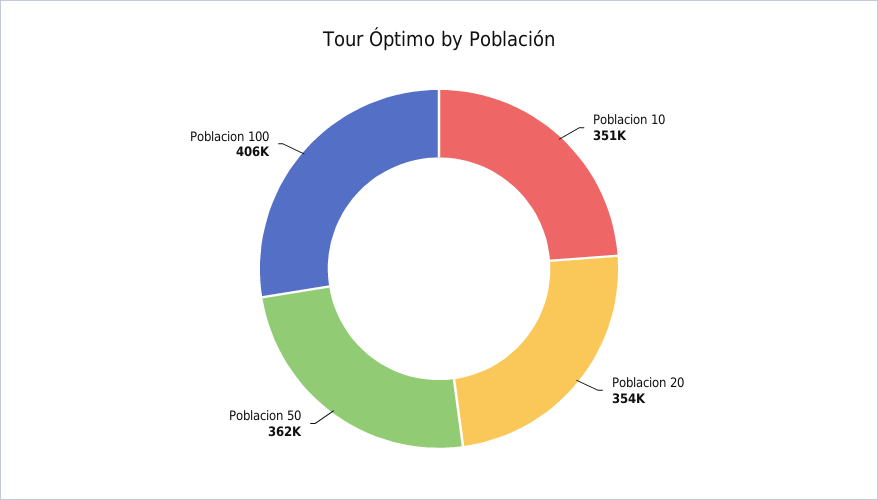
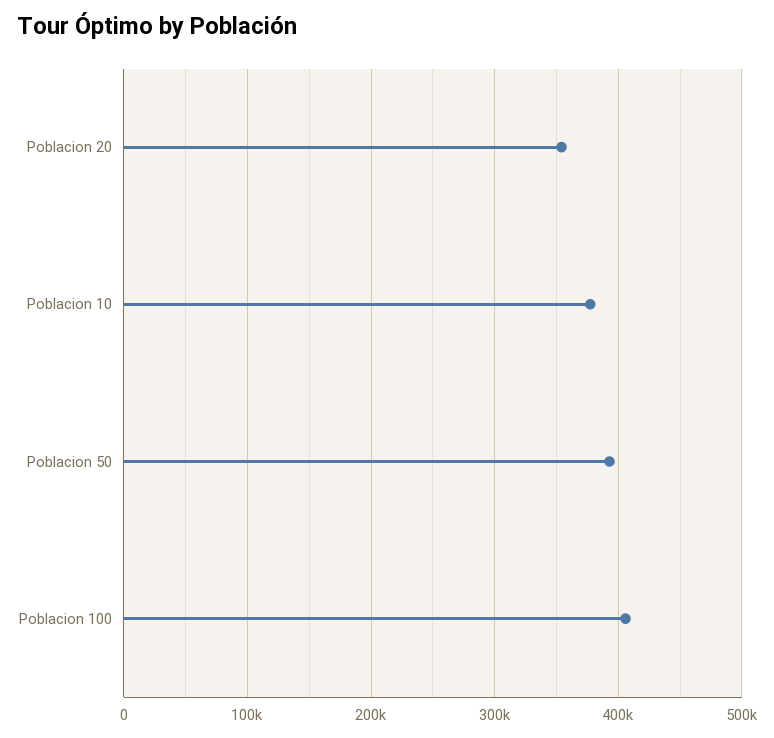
Poblacion 10: 351000 -> 380000
Poblacion 50: 362000 -> 390000

